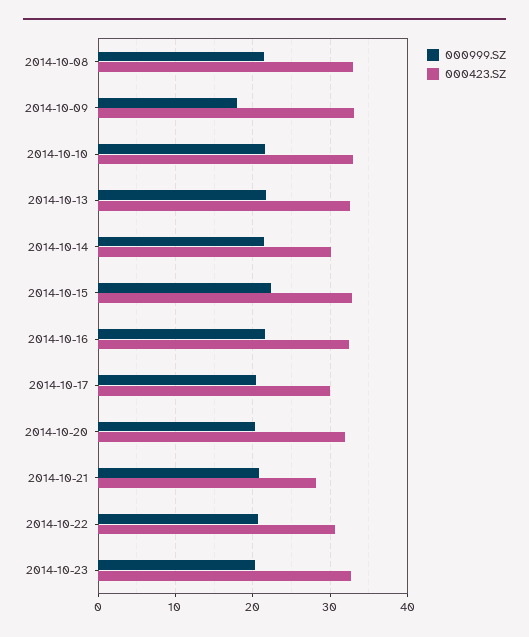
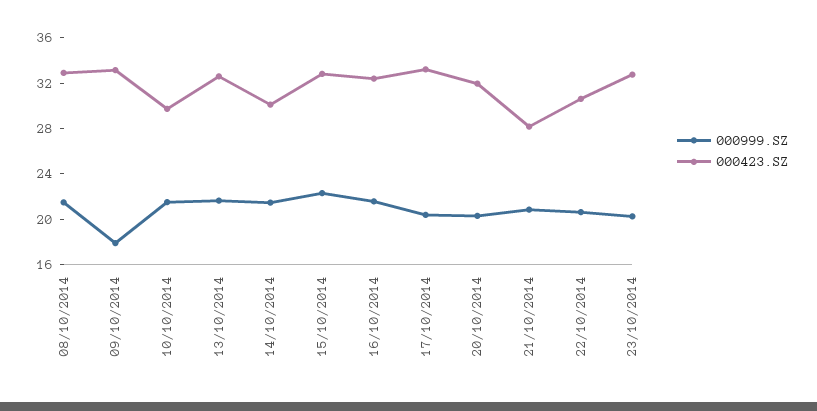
000423.SZ, 2014-10-10: 33 -> 30
000423.SZ, 2014-10-17: 30 -> 33

